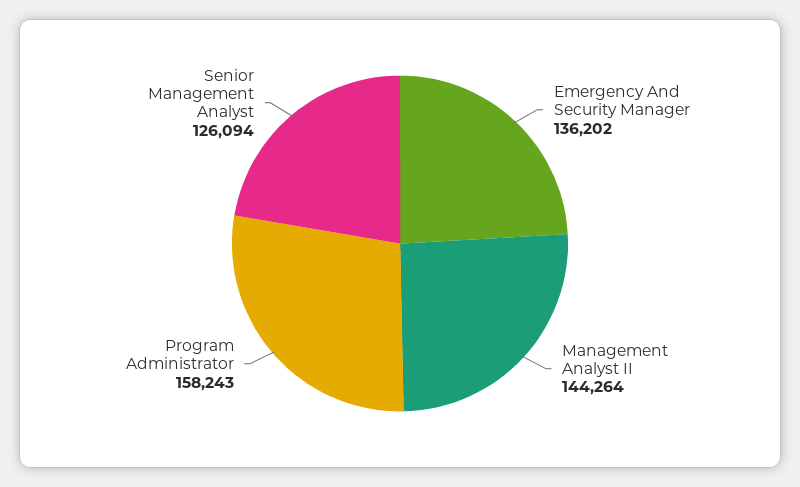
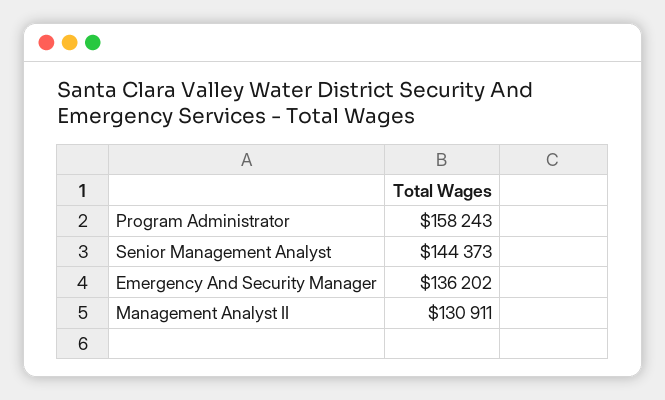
Management Analyst II: 144264 -> 130911
Senior Management Analyst: 126094 -> 144373

